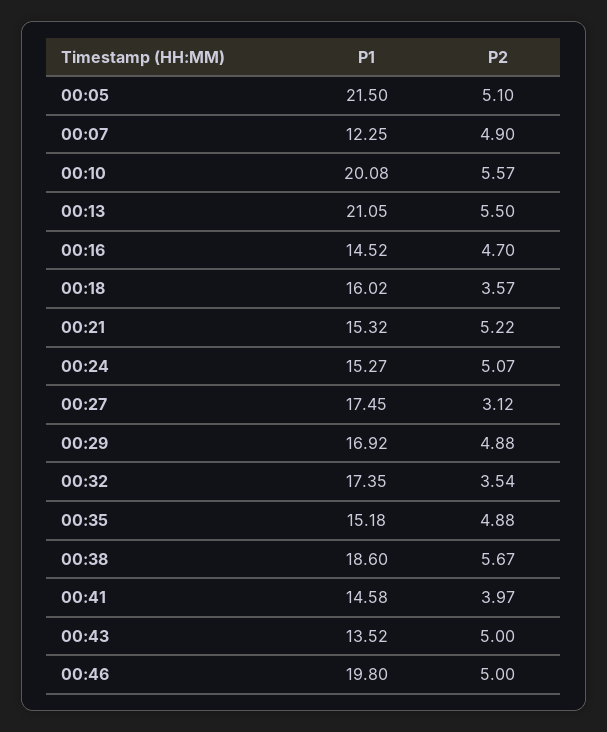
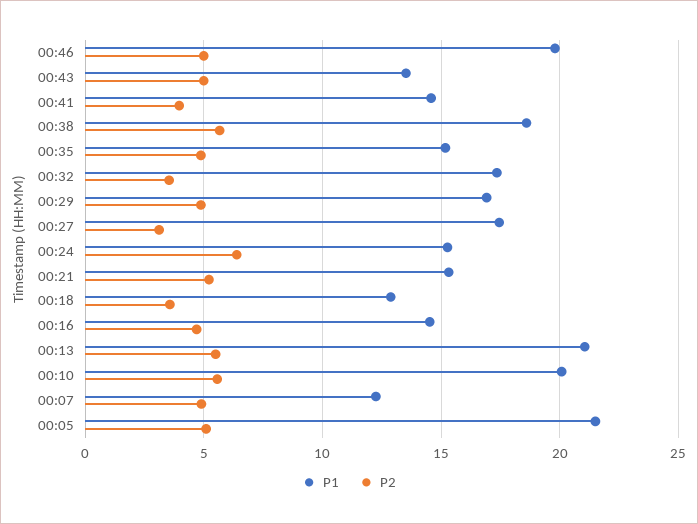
P1, 00:18: 16.02 -> 13
P2, 00:24: 5.07 -> 6.5

